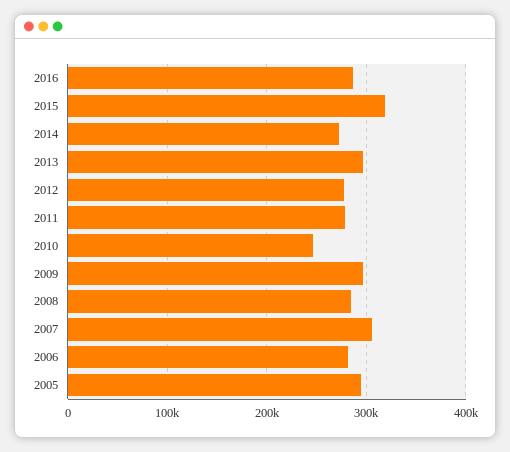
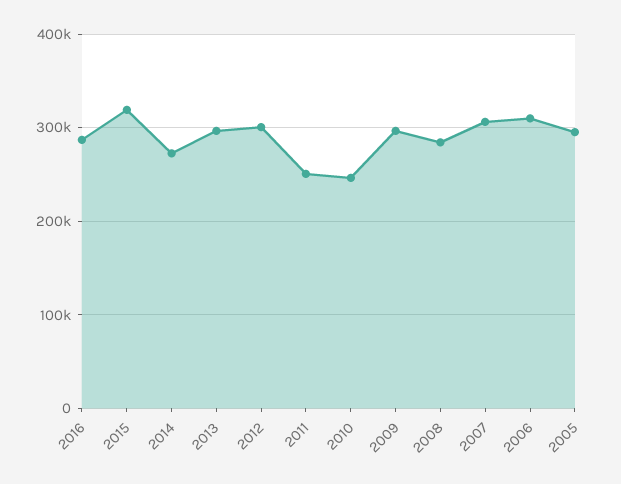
2012: 280000 -> 300000
2011: 280000 -> 250000
2006: 280000 -> 310000

